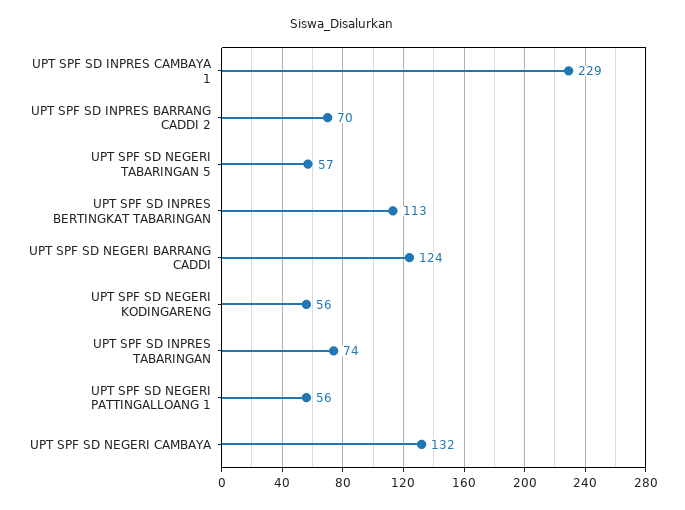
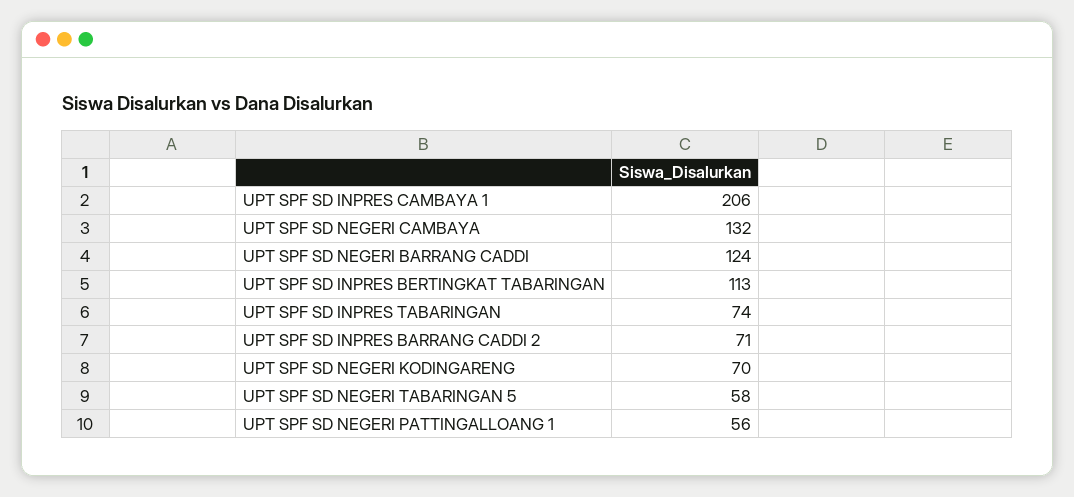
UPT SPF SD INPRES CAMBAYA 1: 229 -> 206
UPT SPF SD INPRES BARRANG CADDI 2: 70 -> 71
UPT SPF SD NEGERI TABARINGAN 5: 57 -> 58
UPT SPF SD NEGERI KODINGARENG: 56 -> 70

